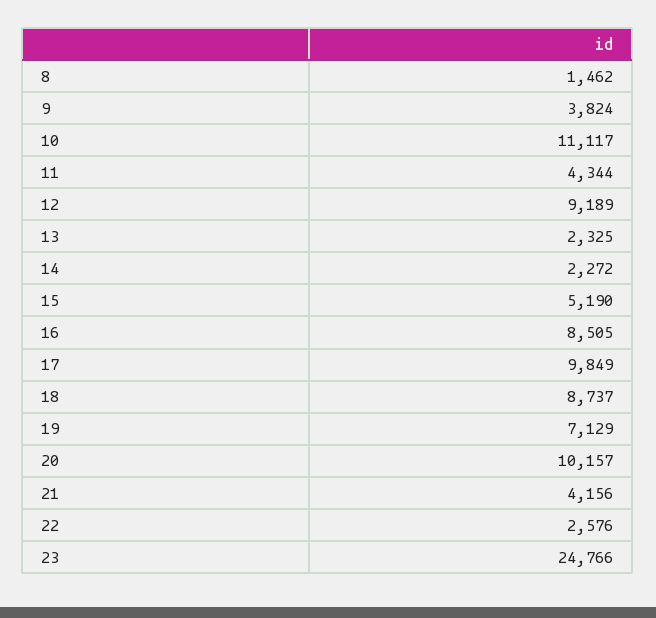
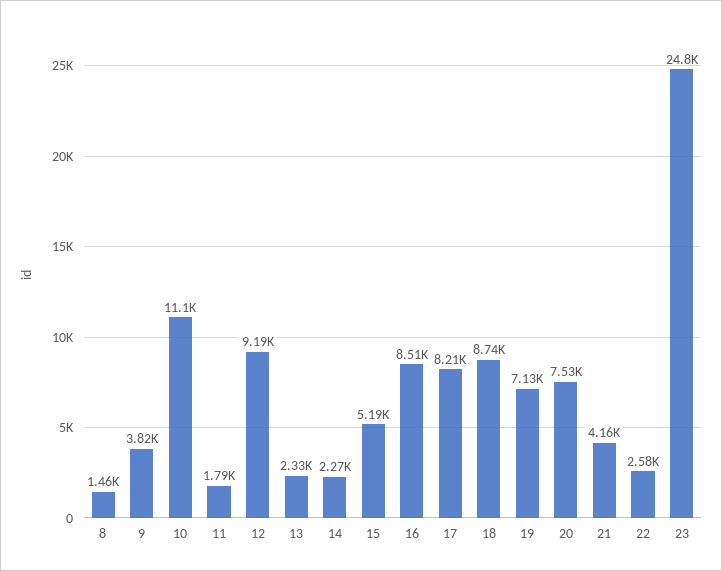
11: 4344 -> 1790
17: 9849 -> 8210
20: 10157 -> 7530

